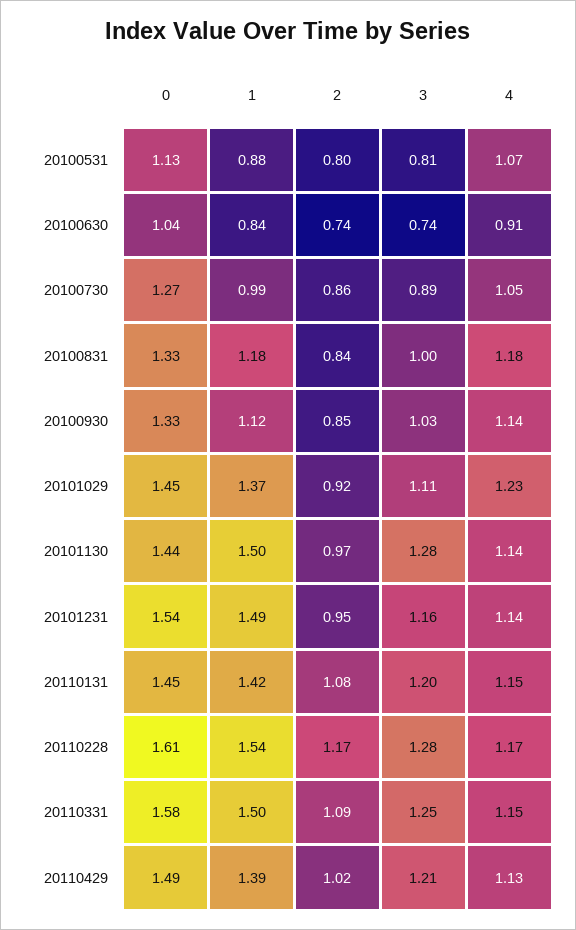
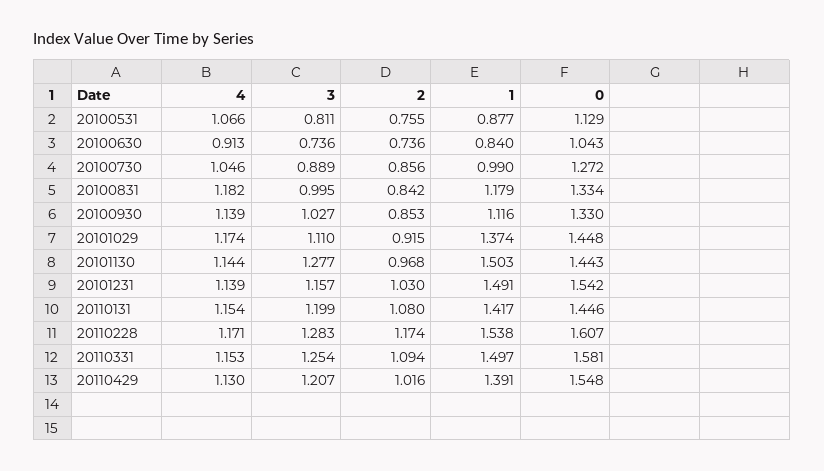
2, 20100531: 0.8 -> 0.755
4, 20101029: 1.23 -> 1.174
2, 20101231: 0.95 -> 1.03
0, 20110429: 1.49 -> 1.548

